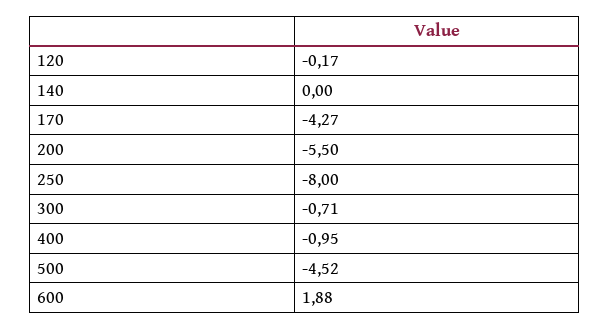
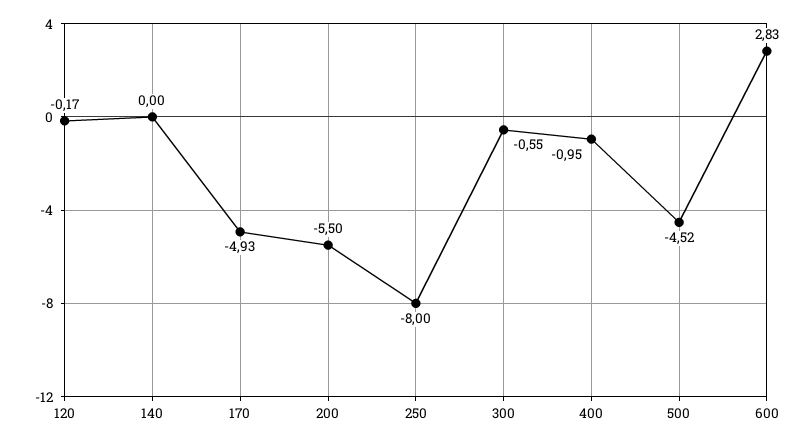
170: -4.27 -> -4.93
300: -0.71 -> -0.55
600: 1.88 -> 2.83

